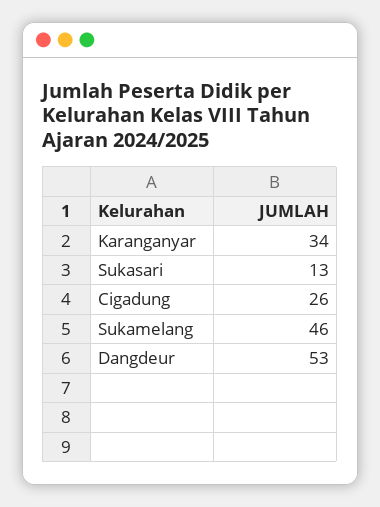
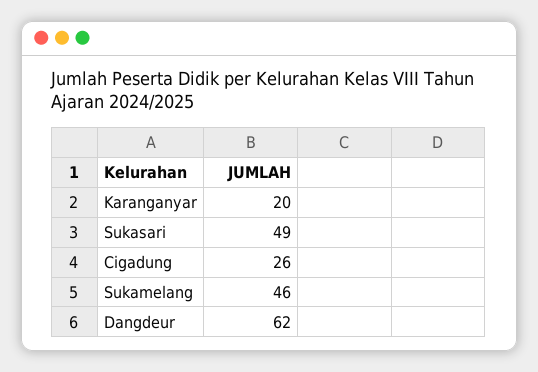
Karanganyar: 34 -> 20
Sukasari: 13 -> 49
Dangdeur: 53 -> 62

